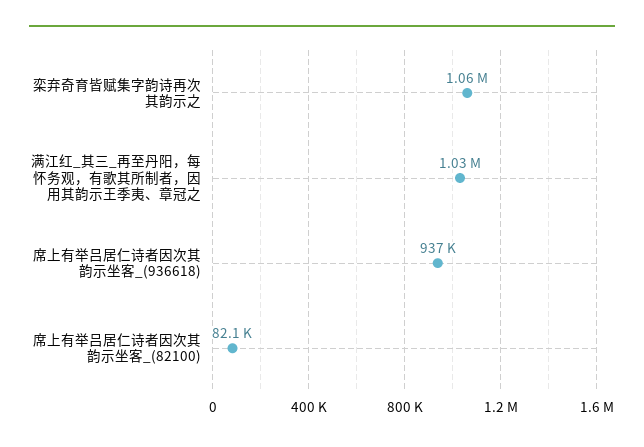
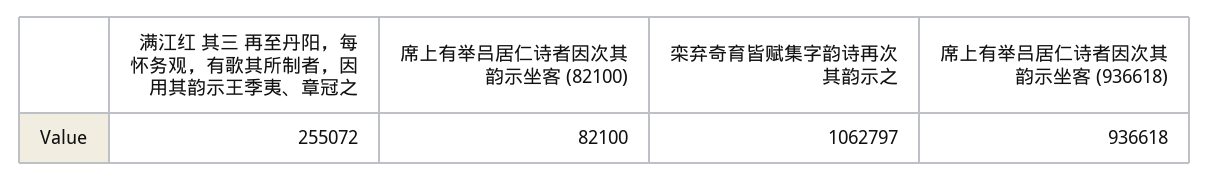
满江红_其三_再至丹阳，每怀务观，有歌其所制者，因用其韵示王季夷、章冠之: 1030000 -> 255072

